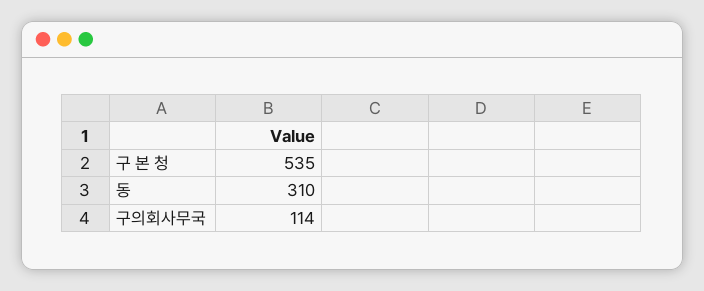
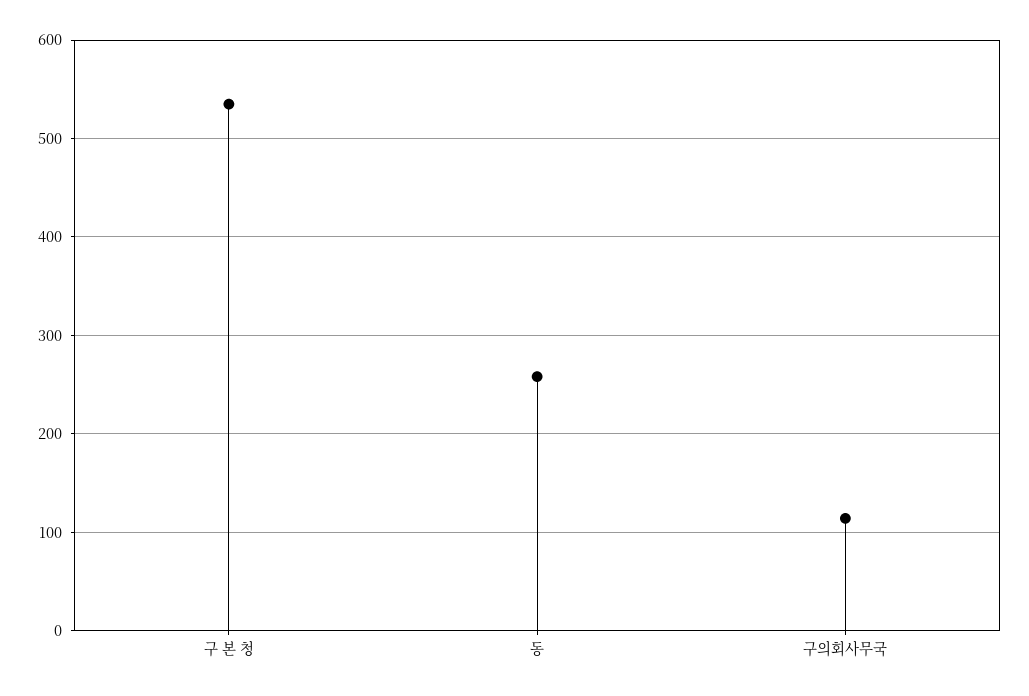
동: 310 -> 260

